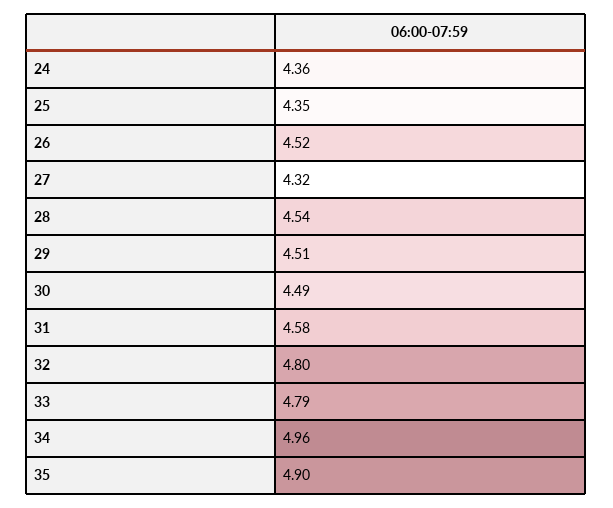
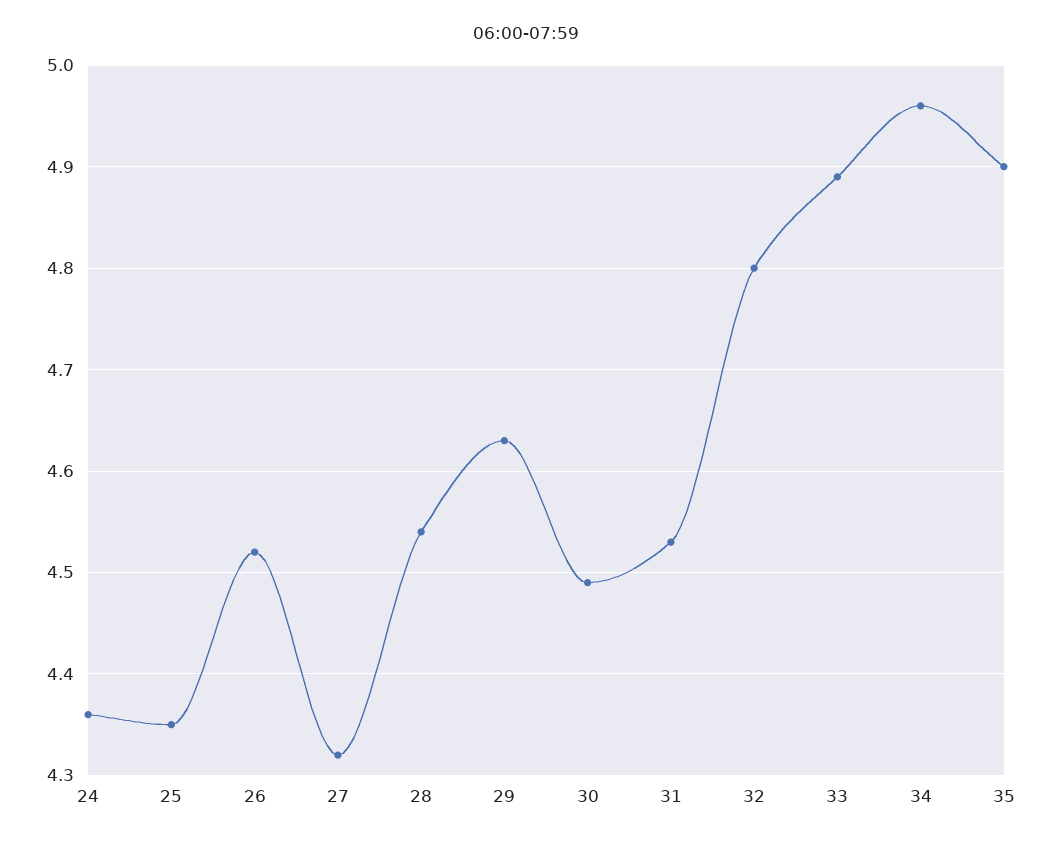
29: 4.51 -> 4.63
31: 4.58 -> 4.53
33: 4.79 -> 4.89

